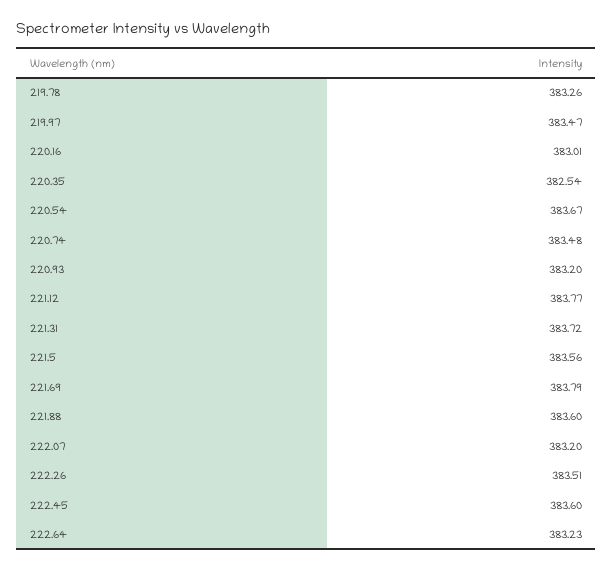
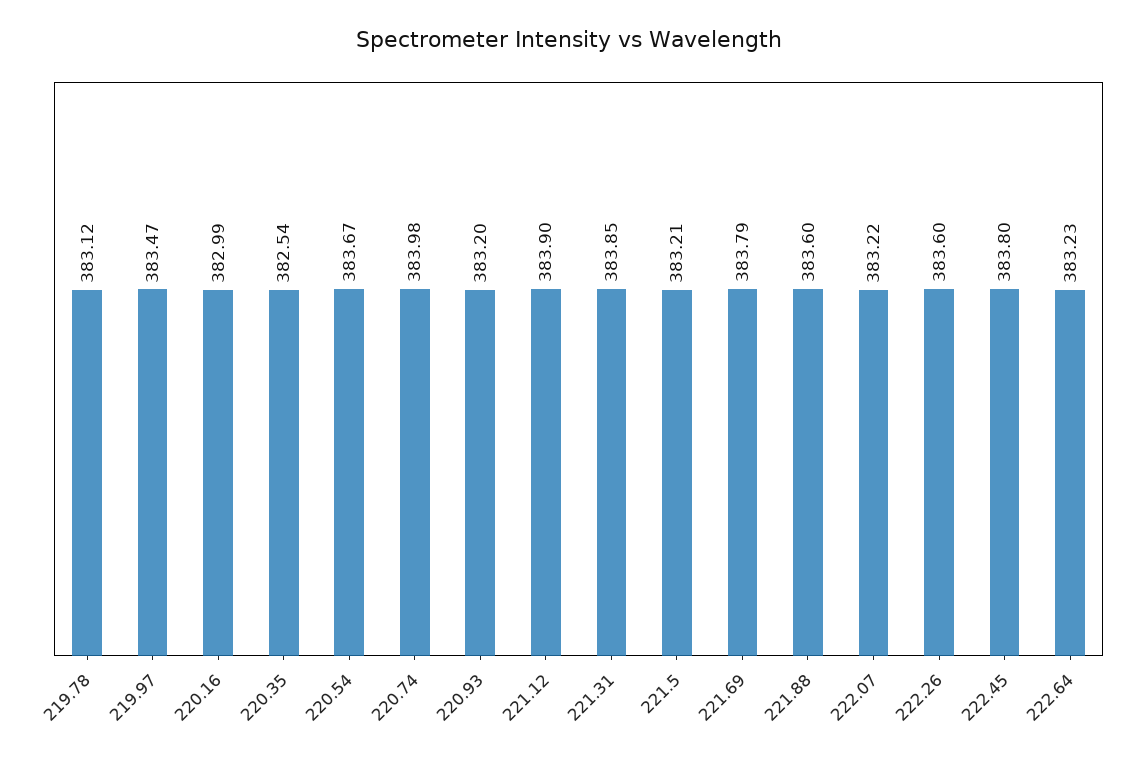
219.78: 383.26 -> 383.12
220.16: 383.01 -> 382.99
220.74: 383.48 -> 383.98
221.12: 383.77 -> 383.9
221.31: 383.72 -> 383.85
221.5: 383.56 -> 383.21
222.07: 383.2 -> 383.22
222.26: 383.51 -> 383.6
222.45: 383.6 -> 383.8

